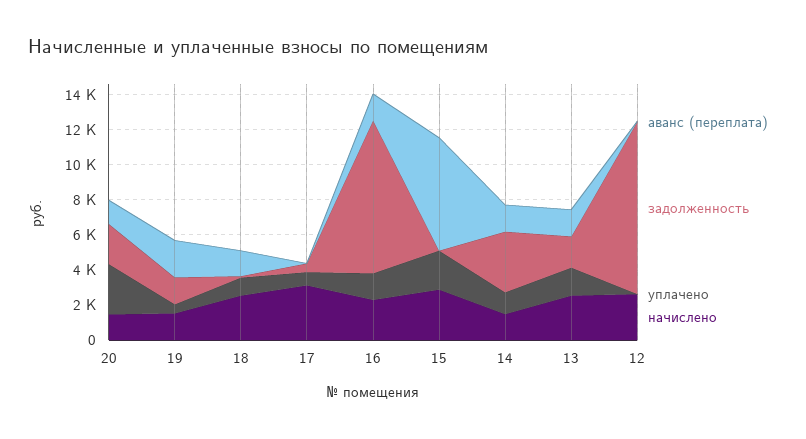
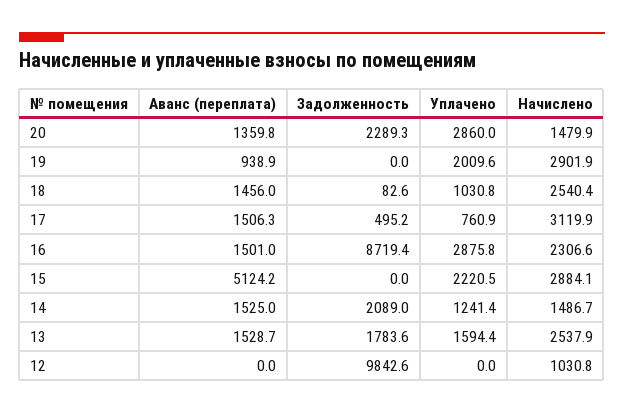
аванс (переплата), 19: 2000 -> 938.9
задолженность, 19: 1500 -> 0
уплачено, 19: 500 -> 2009.6
начислено, 19: 1500 -> 2901.9
аванс (переплата), 17: 0 -> 1506.3
уплачено, 16: 1500 -> 2875.8
аванс (переплата), 15: 6500 -> 5124.2
задолженность, 14: 3500 -> 2089
начислено, 12: 2500 -> 1030.8

